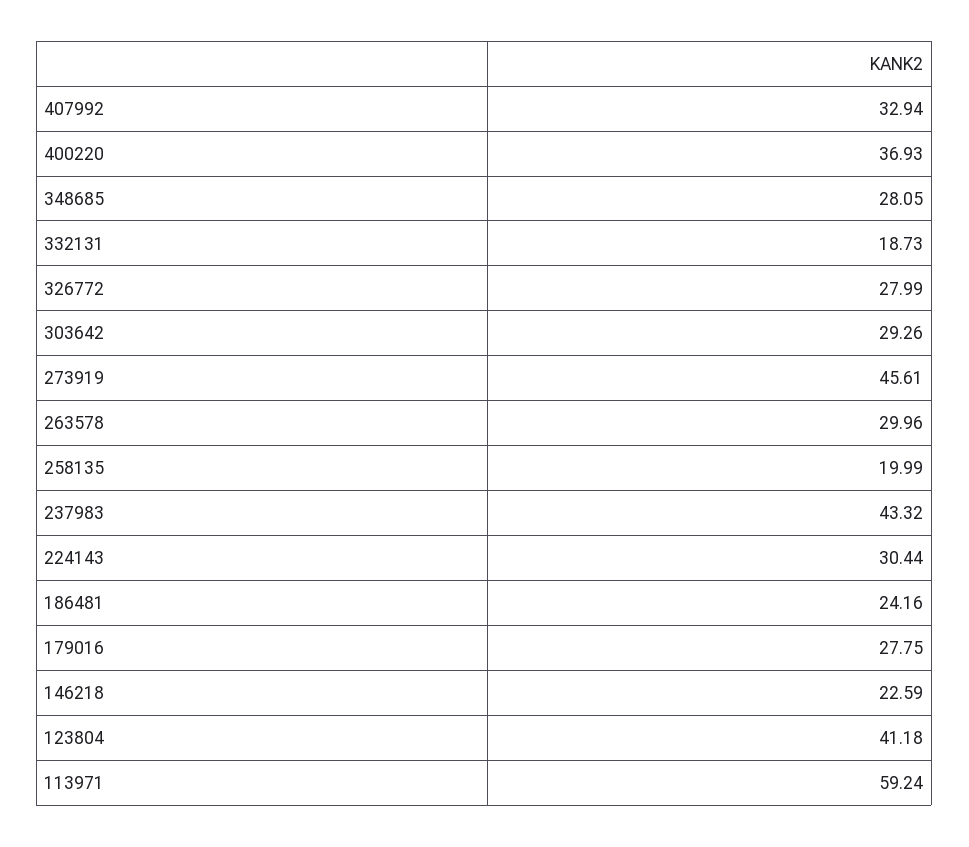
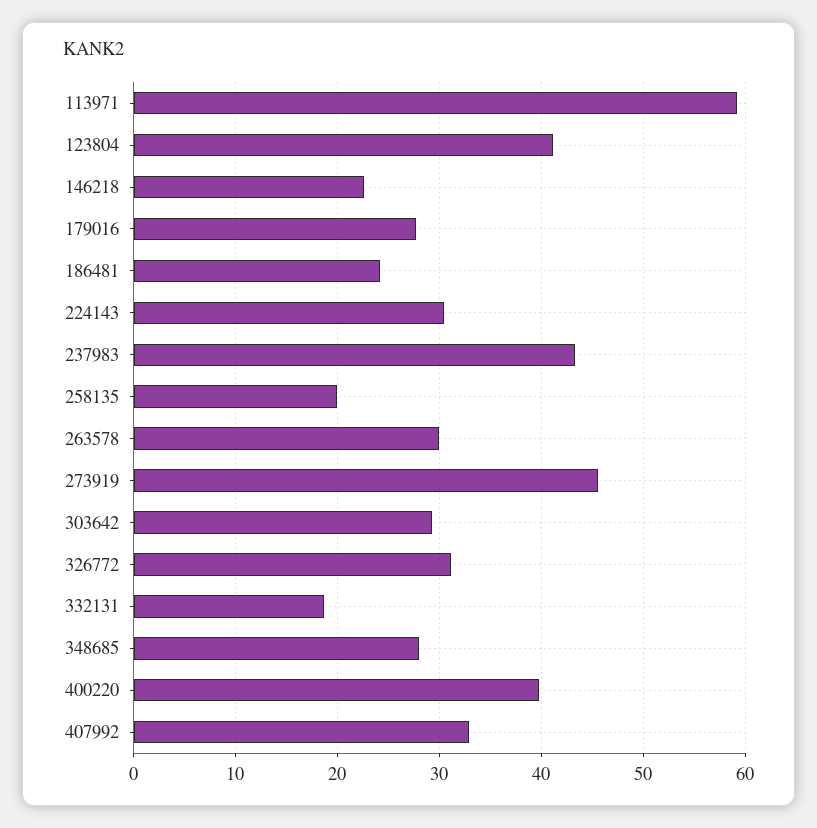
400220: 36.93 -> 40
326772: 27.99 -> 31

